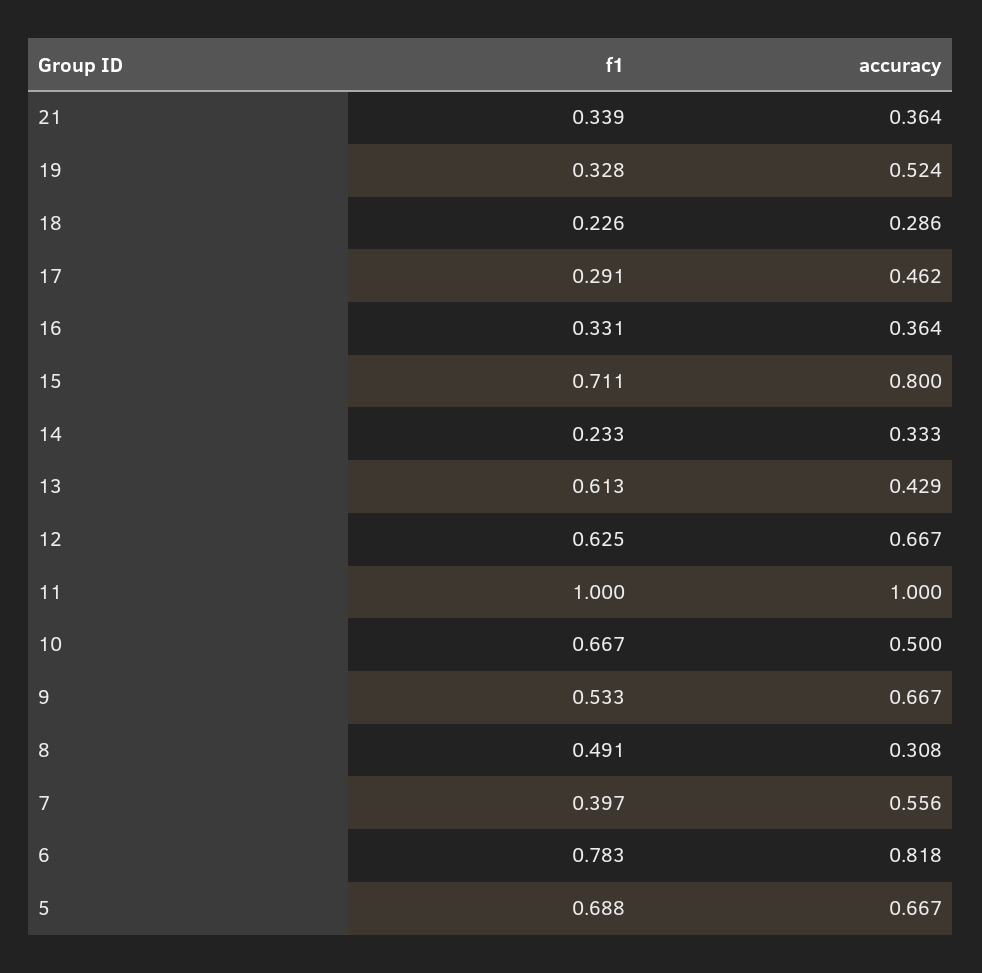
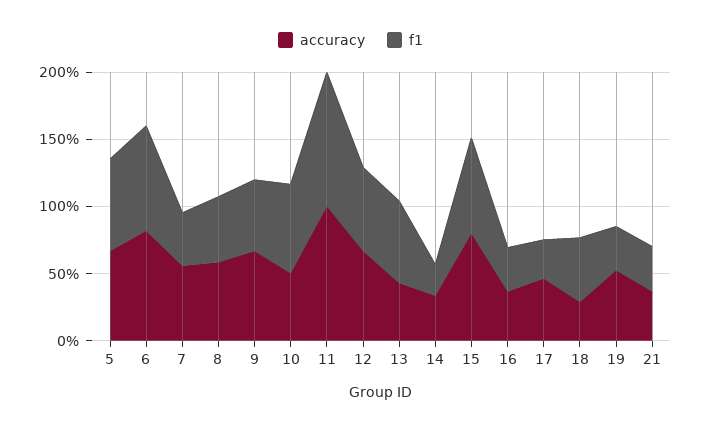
f1, 18: 0.226 -> 0.5
accuracy, 8: 0.308 -> 0.6

